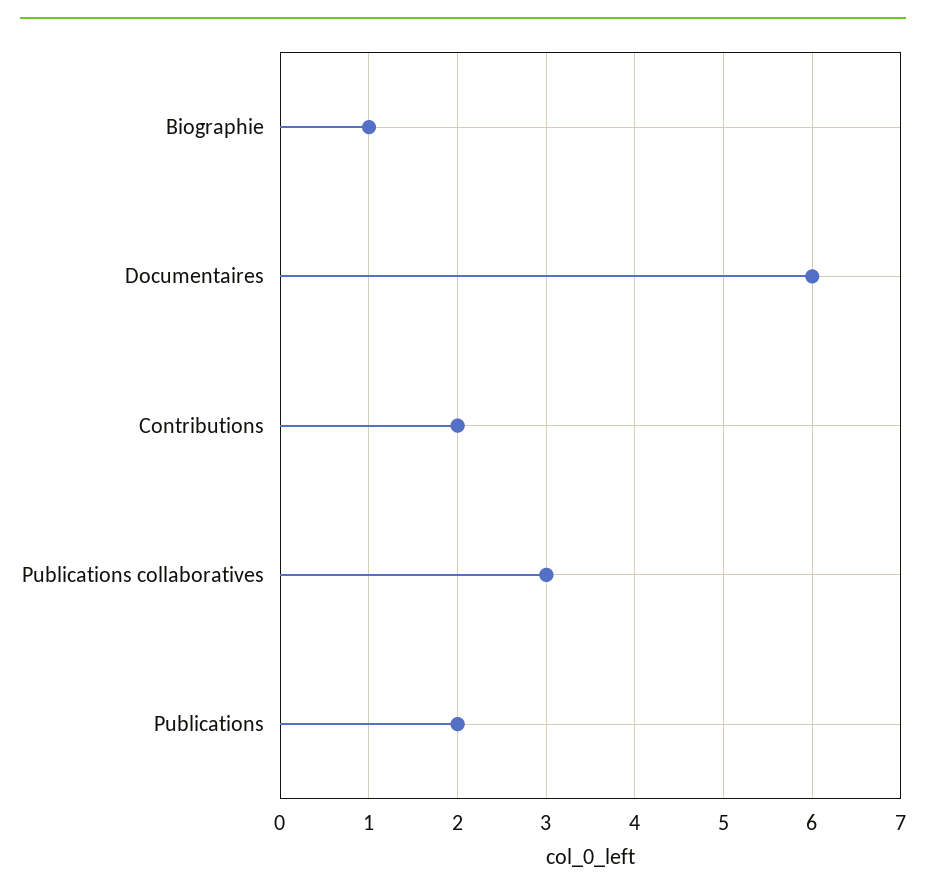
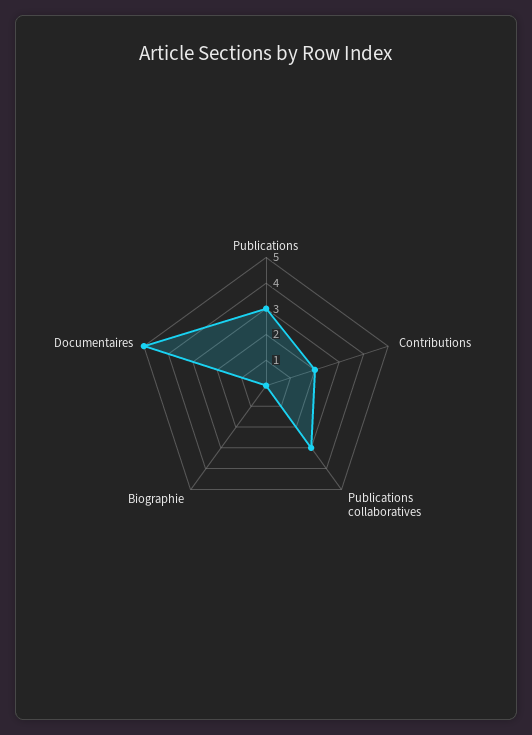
Biographie: 1 -> 0
Documentaires: 6 -> 5
Publications: 2 -> 3

